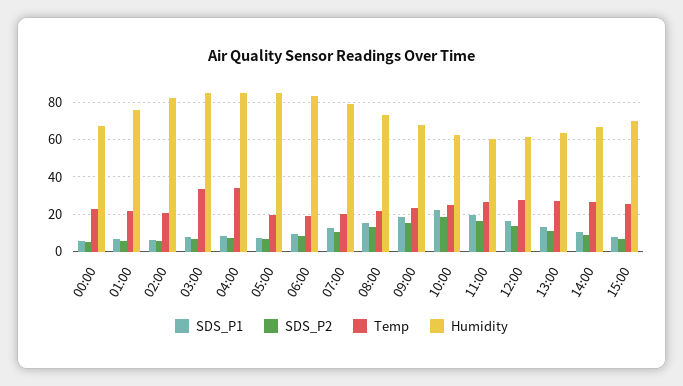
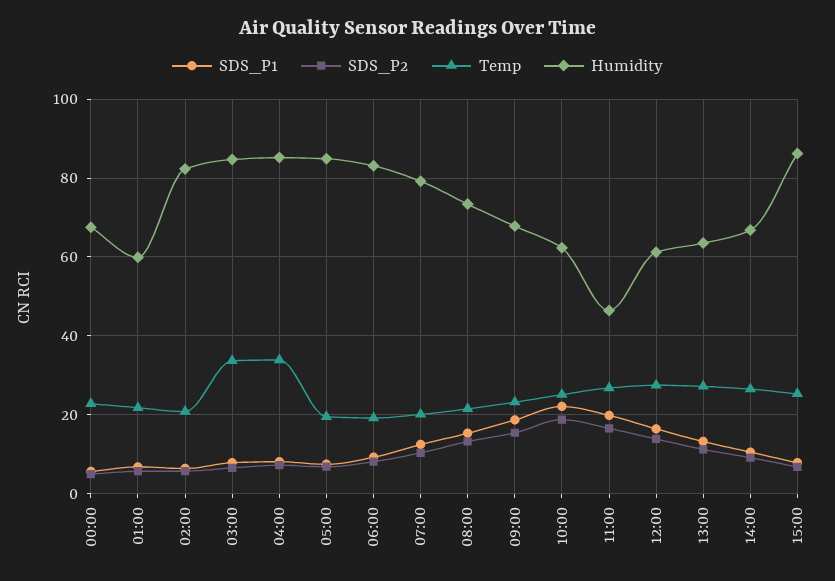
Humidity, 01:00: 75 -> 60
Humidity, 11:00: 60 -> 46
Humidity, 15:00: 70 -> 86

